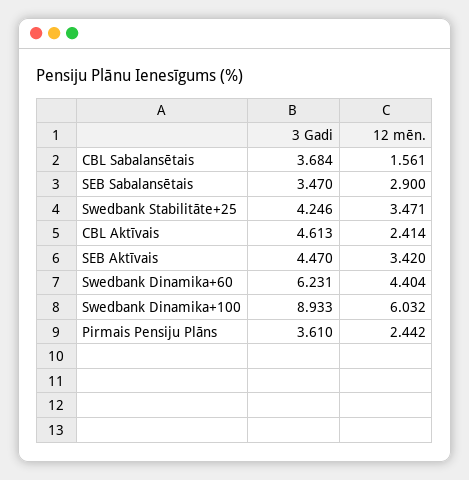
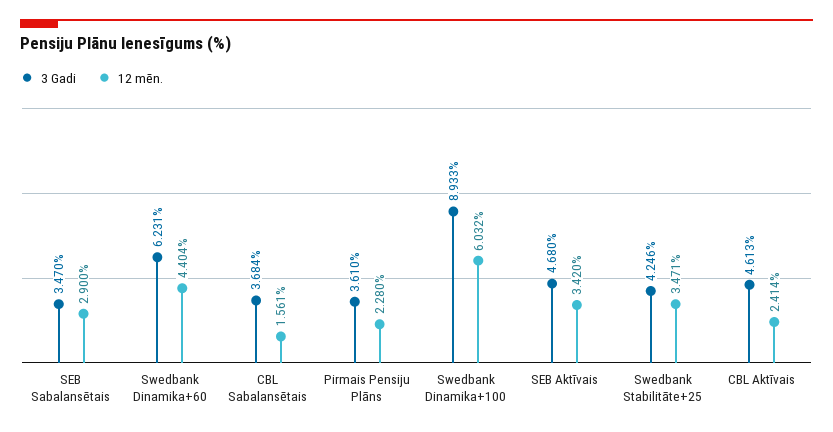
3 Gadi, SEB Aktīvais: 4.47 -> 4.68
12 mēn., Pirmais Pensiju Plāns: 2.442 -> 2.28

